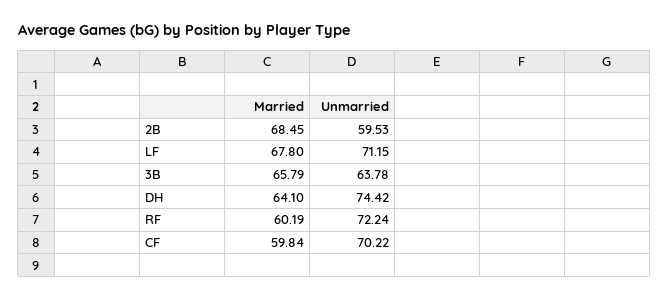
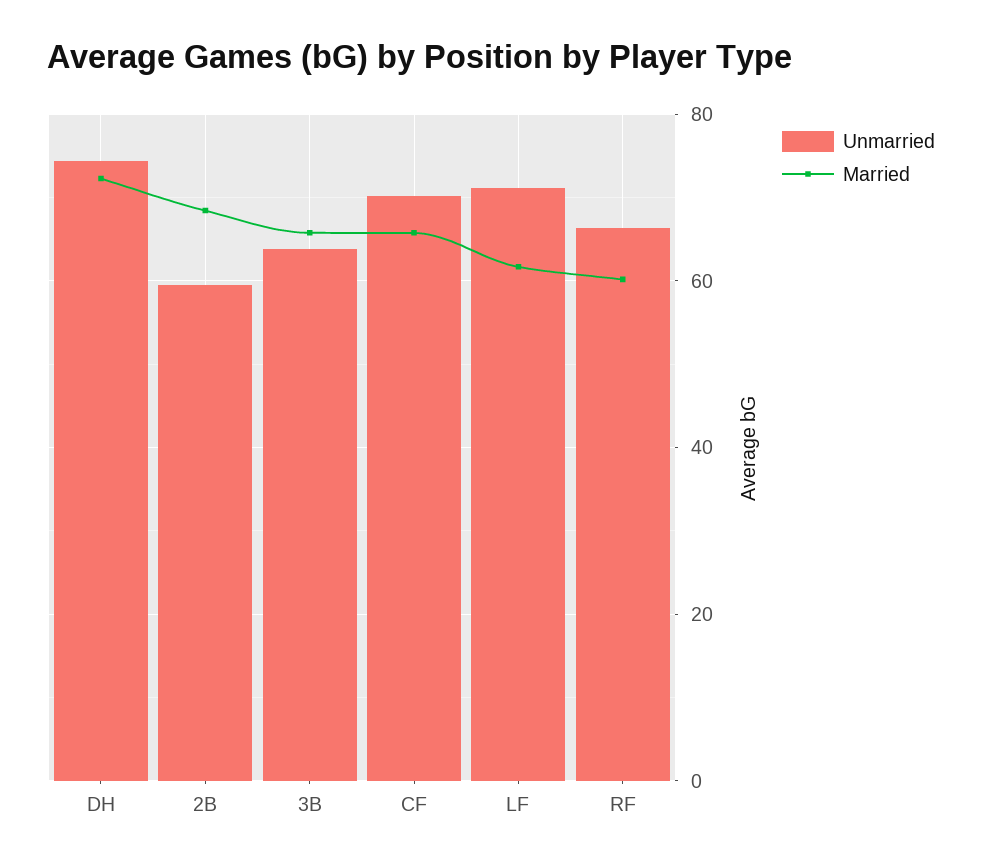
Married, LF: 67.8 -> 62
Married, DH: 64.1 -> 72
Unmarried, RF: 72.24 -> 66
Married, CF: 59.84 -> 66

